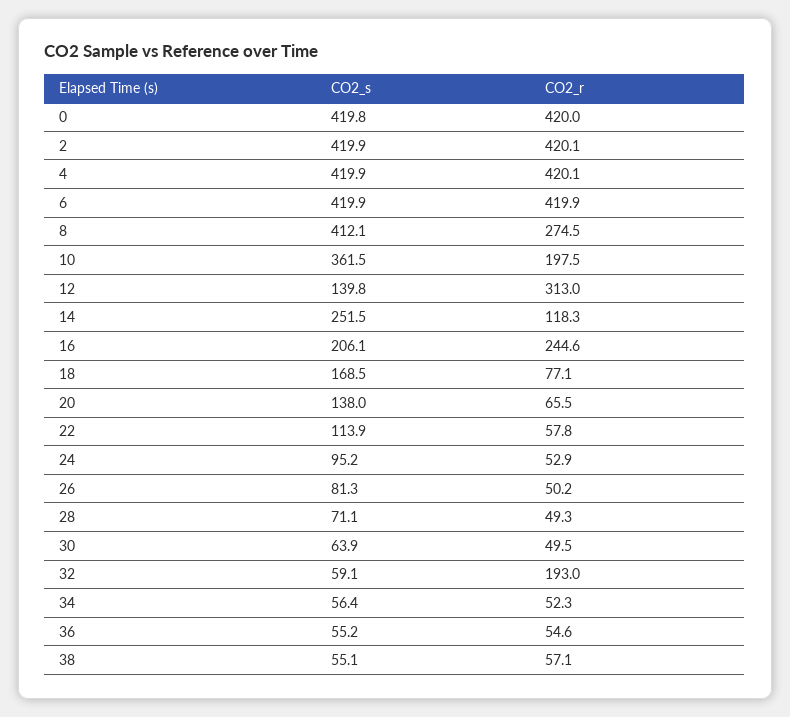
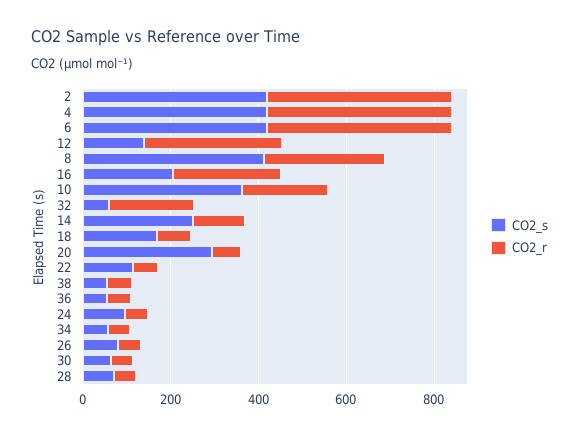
CO2_s, 0: 419.8 -> none
CO2_r, 0: 420 -> none
CO2_s, 20: 138 -> 300

